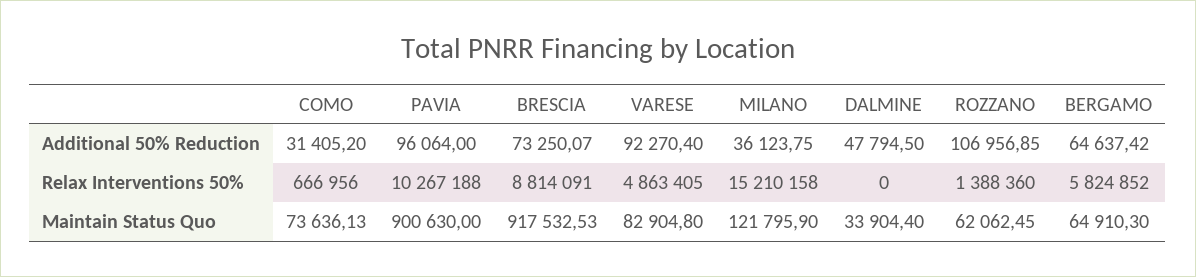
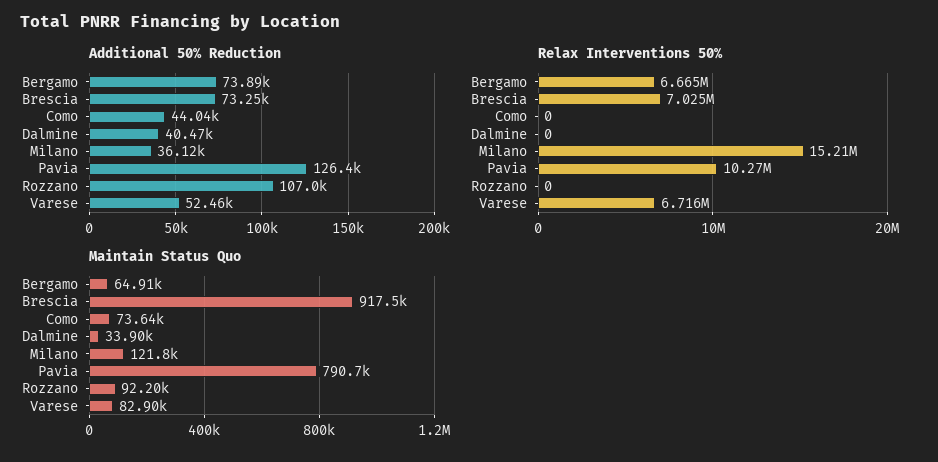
Additional 50% Reduction, COMO: 31405.2 -> 44040
Additional 50% Reduction, PAVIA: 96064 -> 126400
Additional 50% Reduction, VARESE: 92270.4 -> 52460
Additional 50% Reduction, DALMINE: 47794.5 -> 40470
Additional 50% Reduction, BERGAMO: 64637.42 -> 73890
Relax Interventions 50%, COMO: 666956 -> 0
Relax Interventions 50%, BRESCIA: 8814091 -> 7025000
Relax Interventions 50%, VARESE: 4863405 -> 6716000
Relax Interventions 50%, ROZZANO: 1388360 -> 0
Relax Interventions 50%, BERGAMO: 5824852 -> 6665000
Maintain Status Quo, PAVIA: 900630 -> 790700
Maintain Status Quo, ROZZANO: 62062.45 -> 92200

